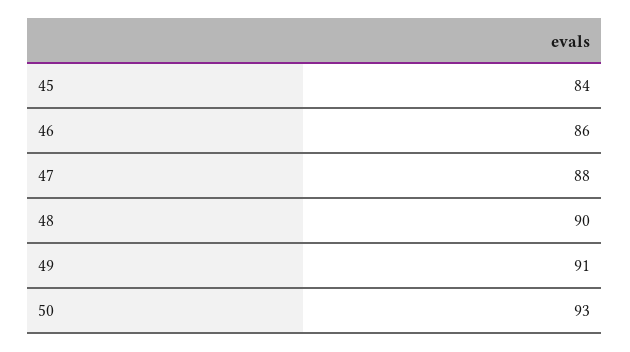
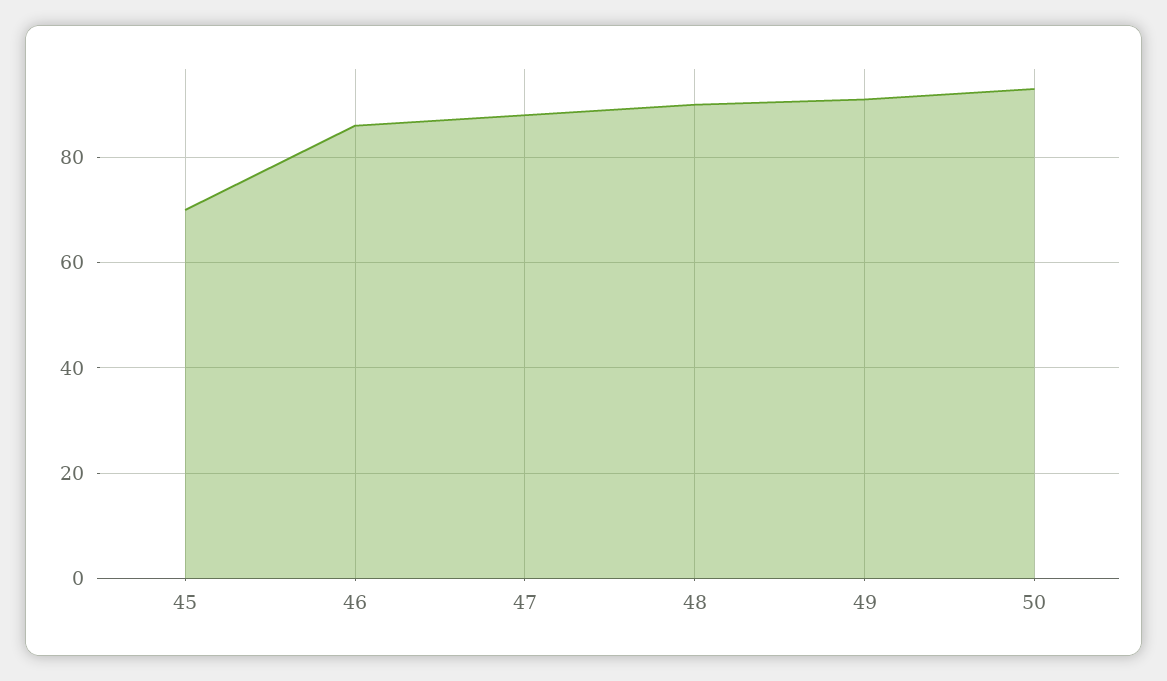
45: 84 -> 70

